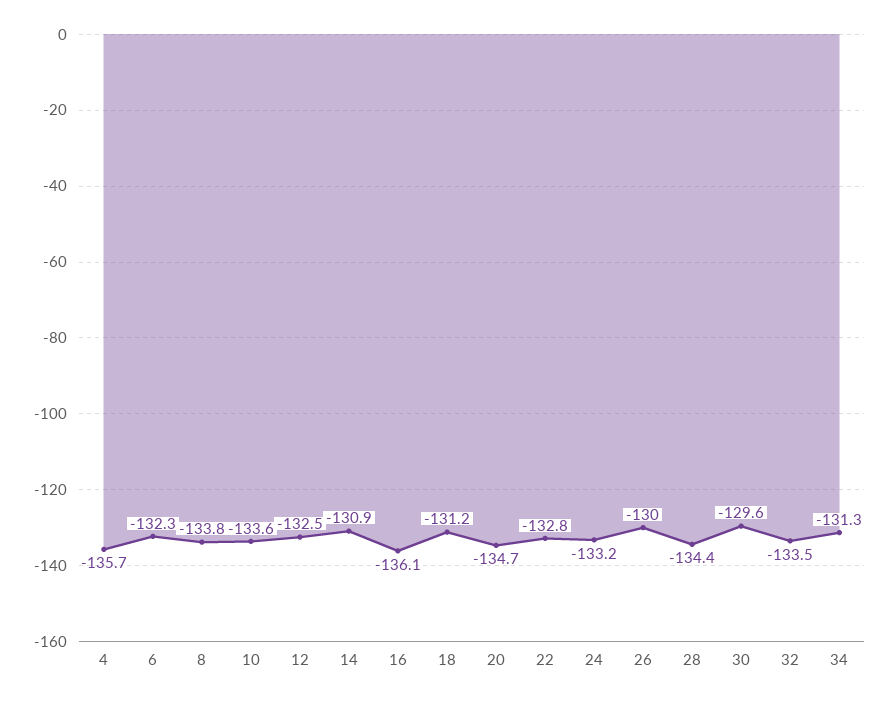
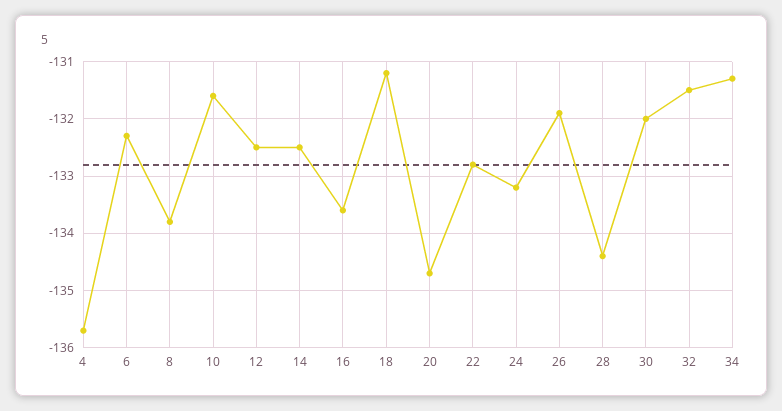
10: -133.6 -> -131.5
14: -130.9 -> -132.5
16: -136.1 -> -133.5
26: -130 -> -132
30: -129.6 -> -132
32: -133.5 -> -131.5

